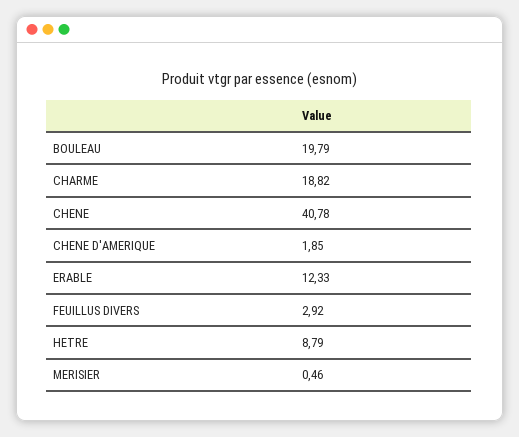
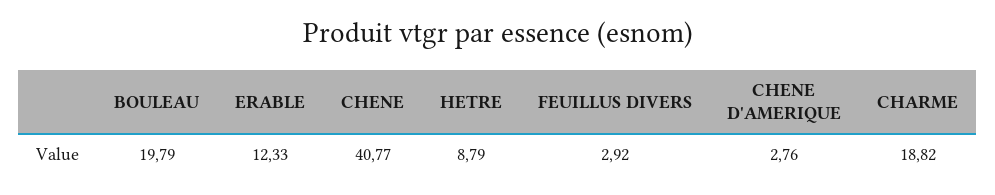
CHENE: 40.78 -> 40.77
CHENE D'AMERIQUE: 1.85 -> 2.76
MERISIER: 0.46 -> none

